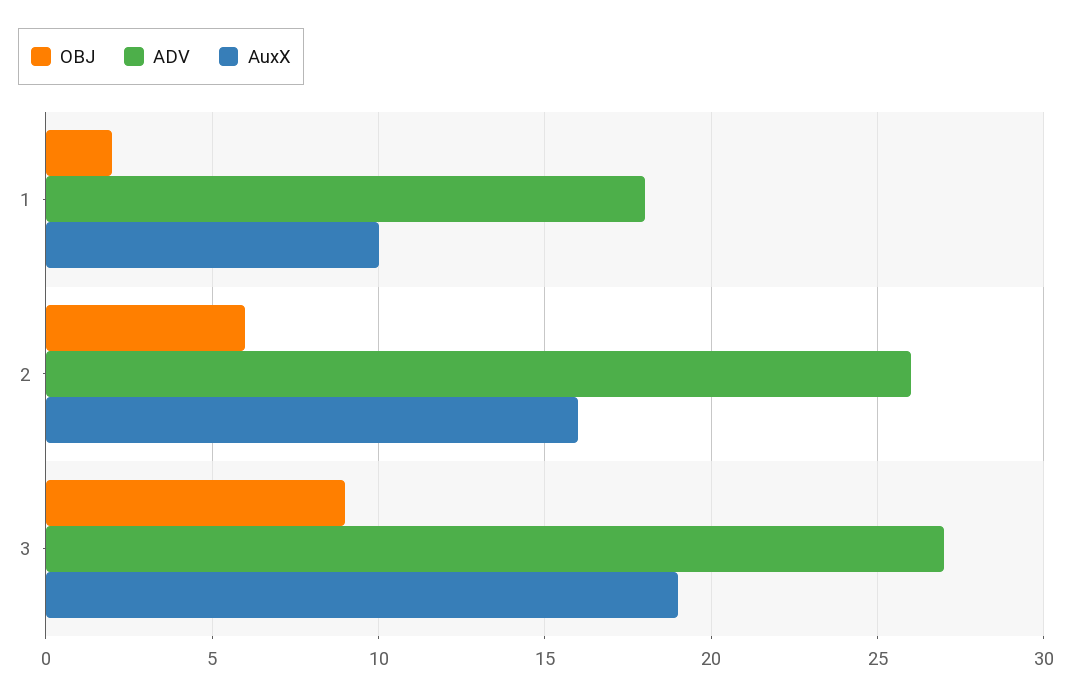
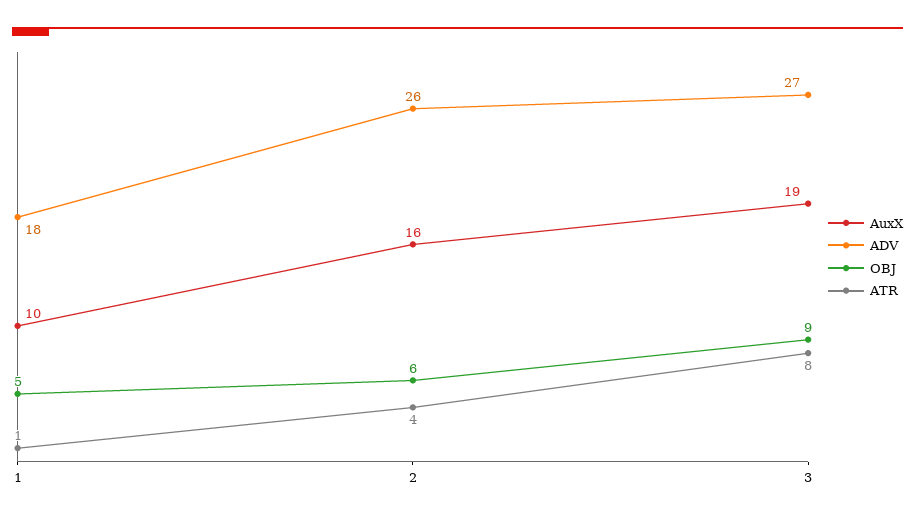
OBJ, 1: 2 -> 5
ATR, 1: none -> 1
ATR, 2: none -> 4
ATR, 3: none -> 8

